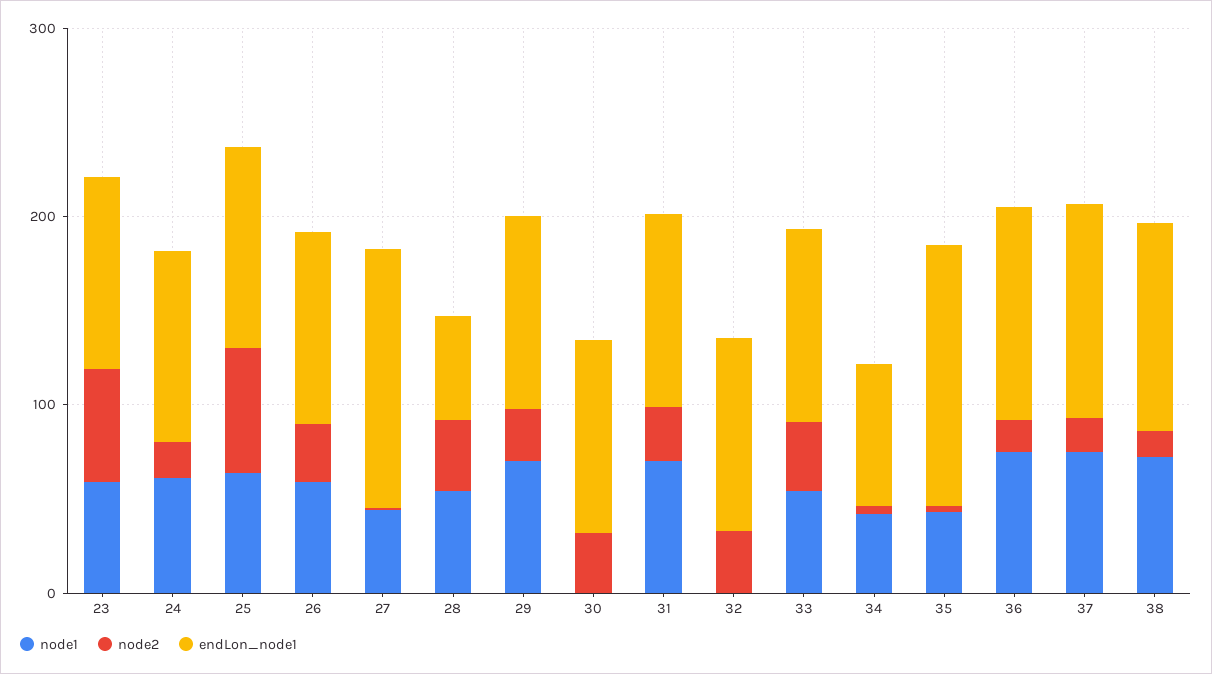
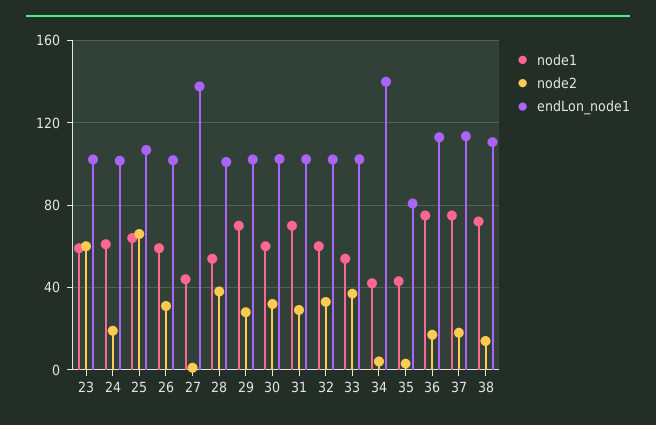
endLon_node1, 28: 60 -> 100
node1, 30: 0 -> 60
node1, 32: 0 -> 60
endLon_node1, 34: 80 -> 140
endLon_node1, 35: 140 -> 80

